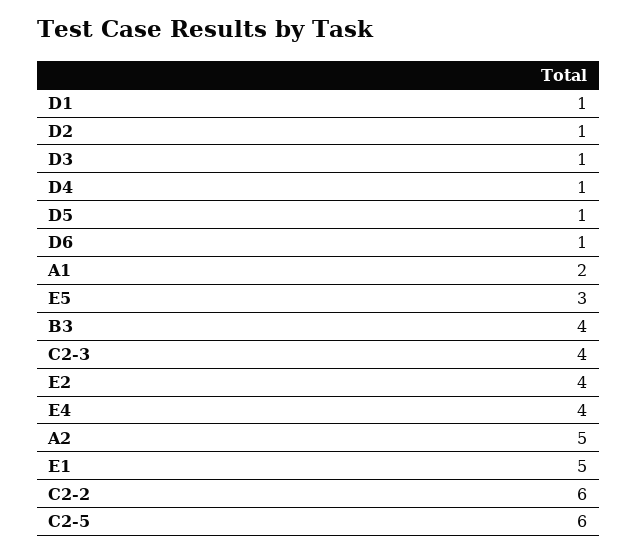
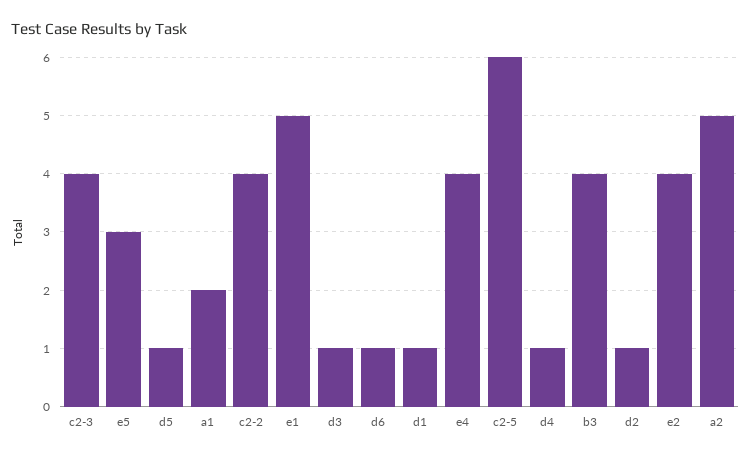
C2-2: 6 -> 4

